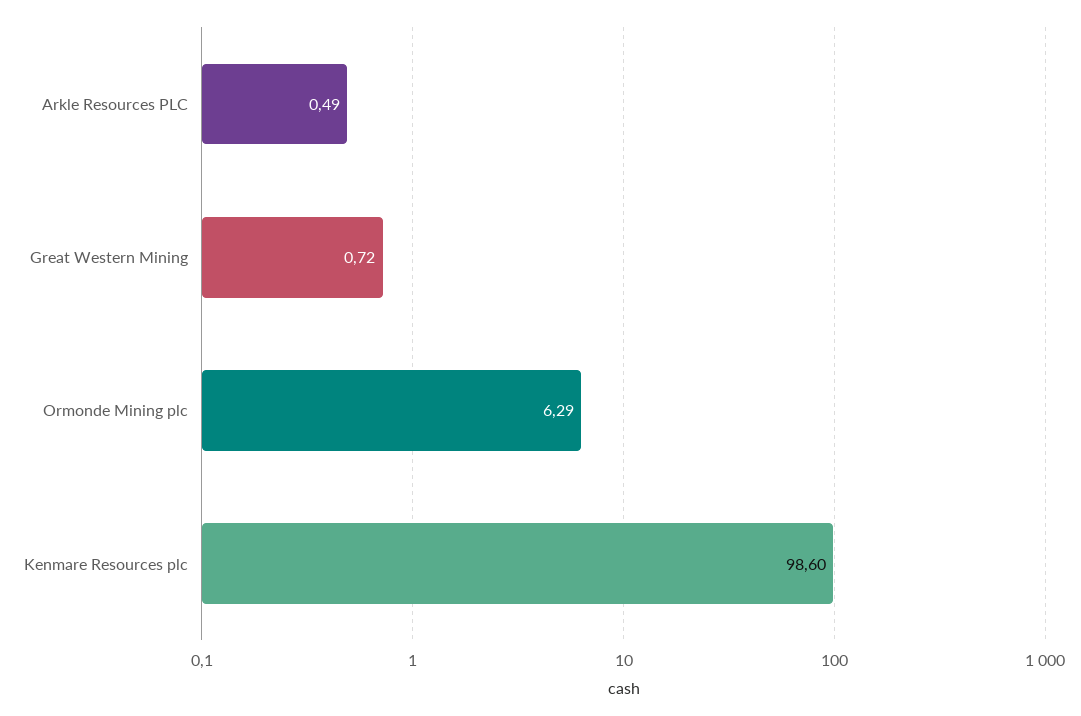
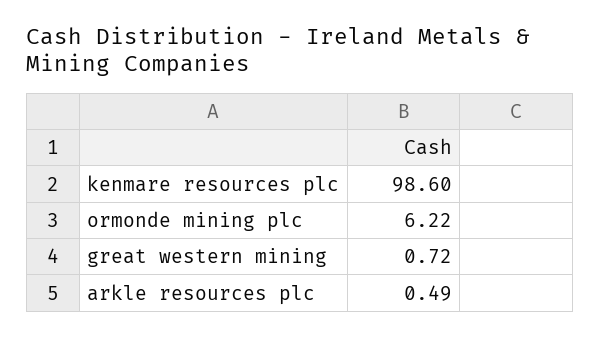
Ormonde Mining plc: 6.29 -> 6.22

